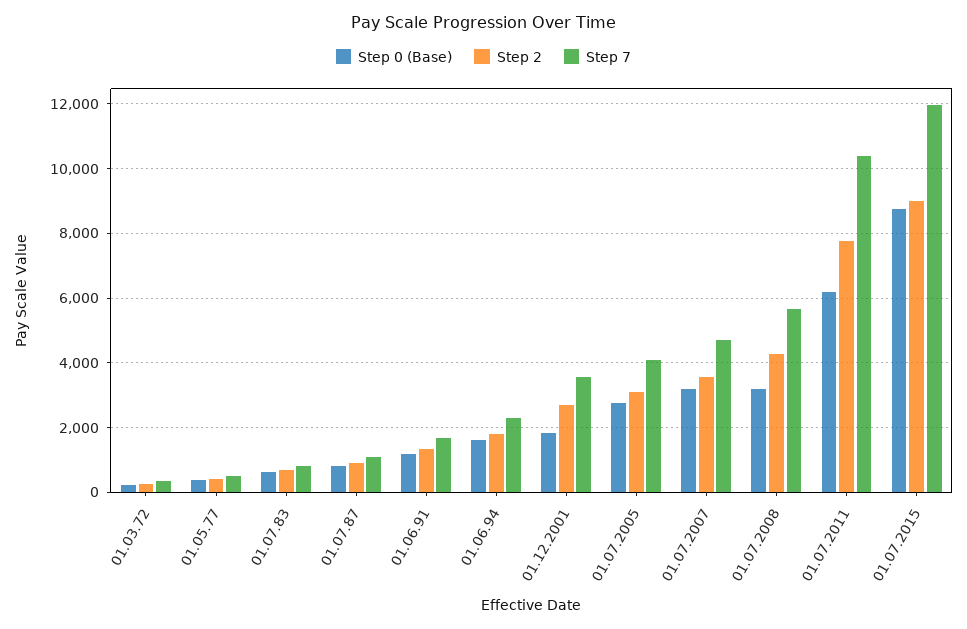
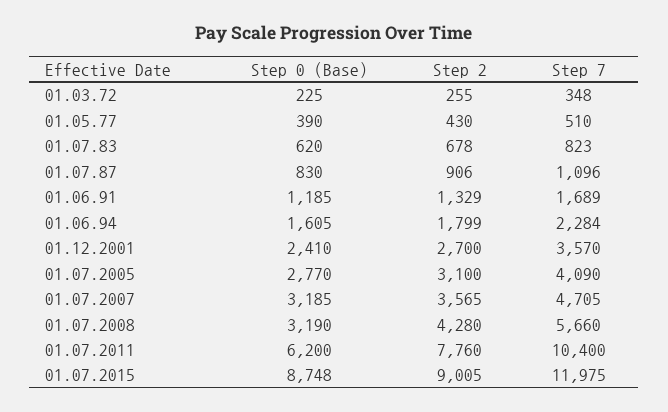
Step 0 (Base), 01.12.2001: 1800 -> 2410

